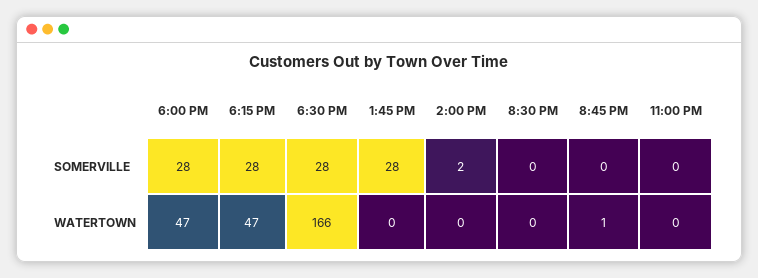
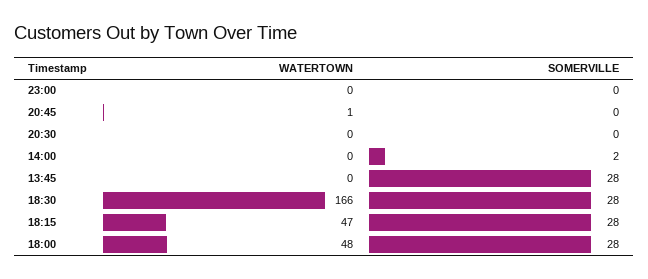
6:00 PM, WATERTOWN: 47 -> 48

